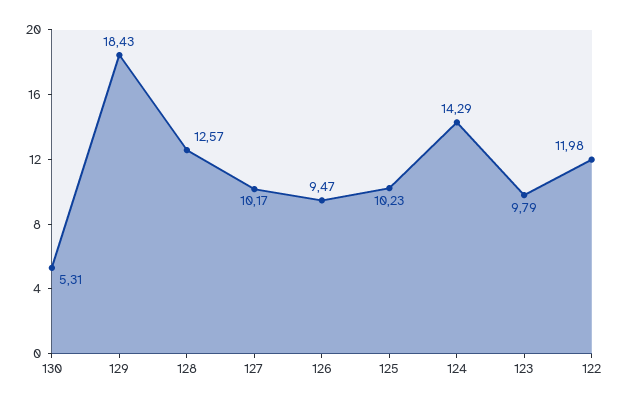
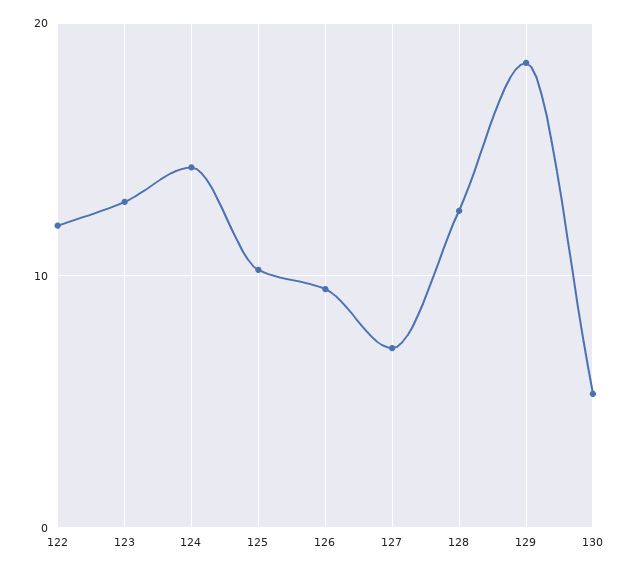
127: 10.17 -> 7
123: 9.79 -> 13

